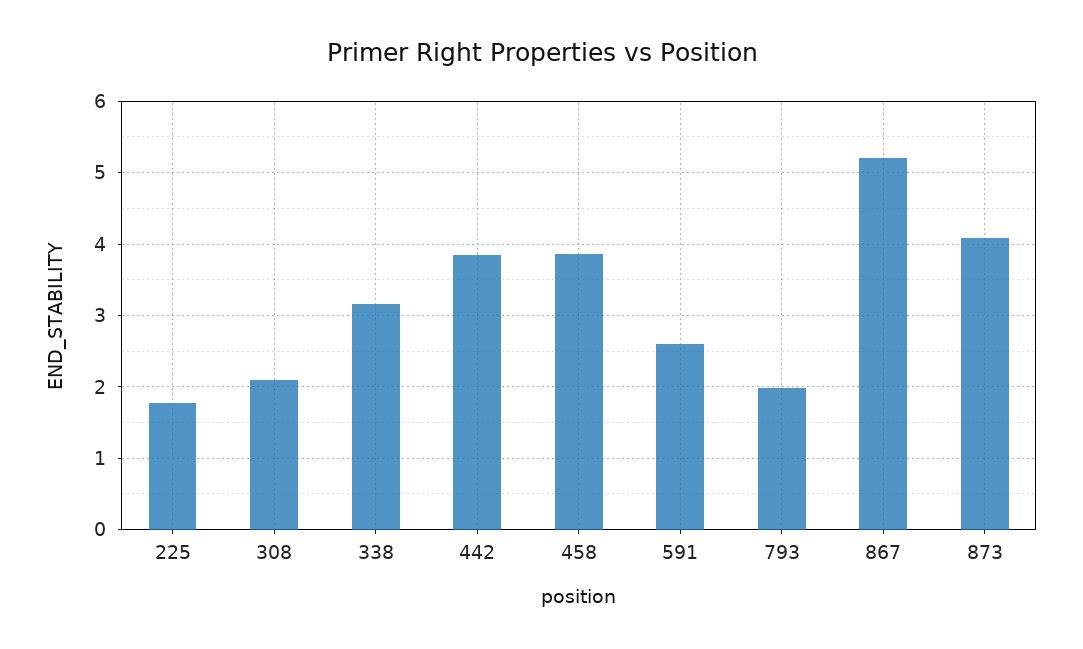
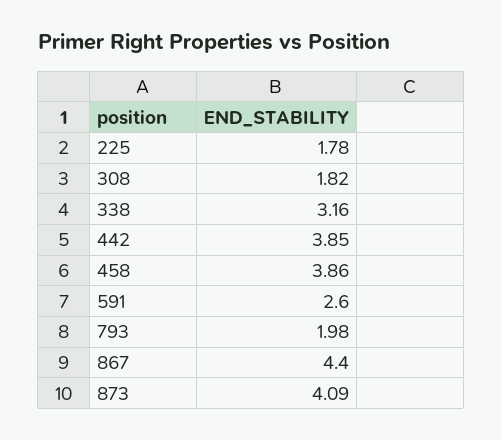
308: 2.1 -> 1.82
867: 5.2 -> 4.4

